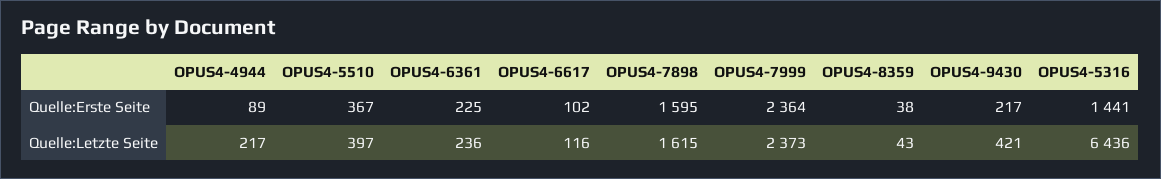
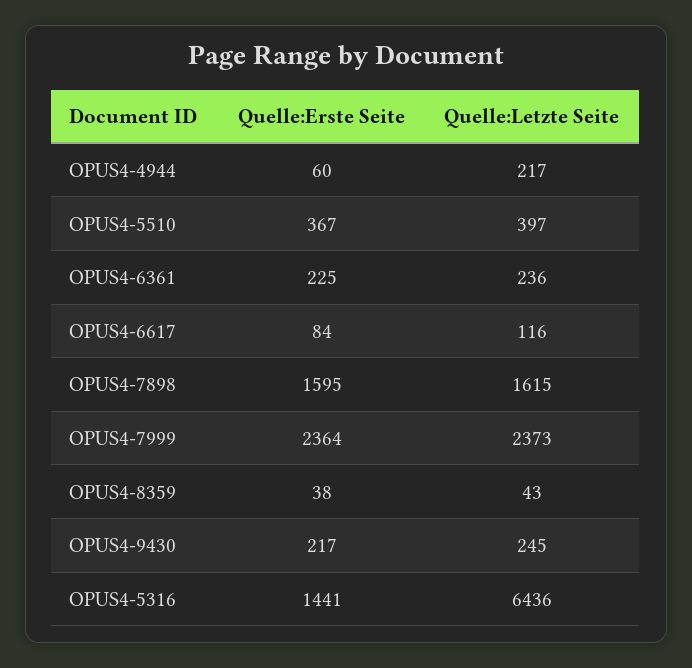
OPUS4-4944, Quelle:Erste Seite: 89 -> 60
OPUS4-6617, Quelle:Erste Seite: 102 -> 84
OPUS4-9430, Quelle:Letzte Seite: 421 -> 245

